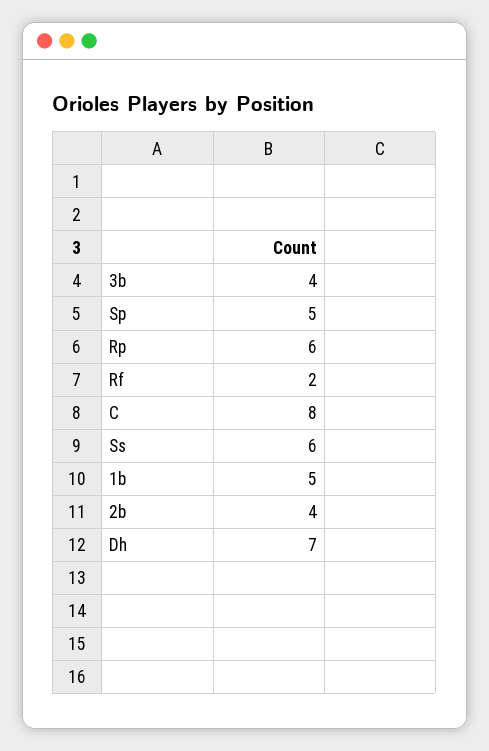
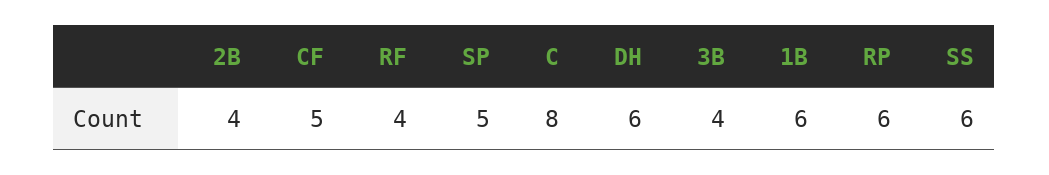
Rf: 2 -> 4
1b: 5 -> 6
Dh: 7 -> 6
CF: none -> 5

